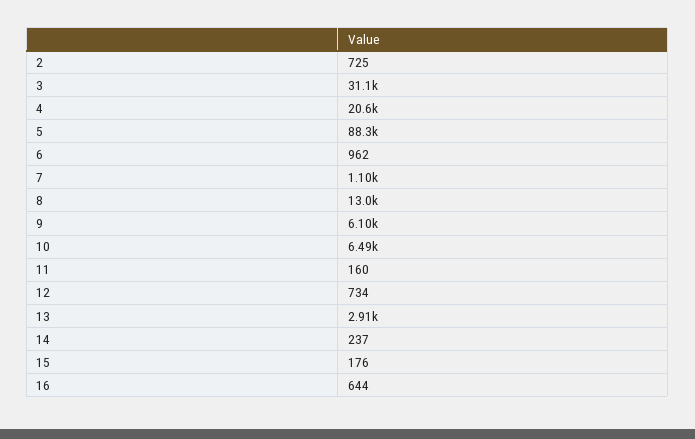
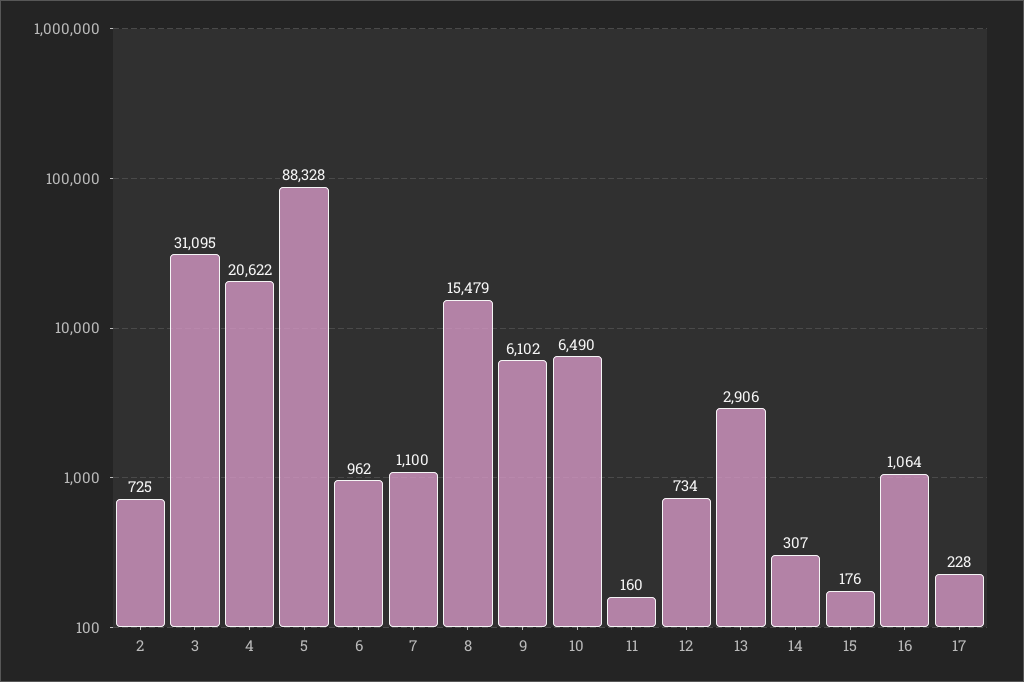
8: 13000 -> 15479
14: 237 -> 307
16: 644 -> 1064
17: none -> 228

